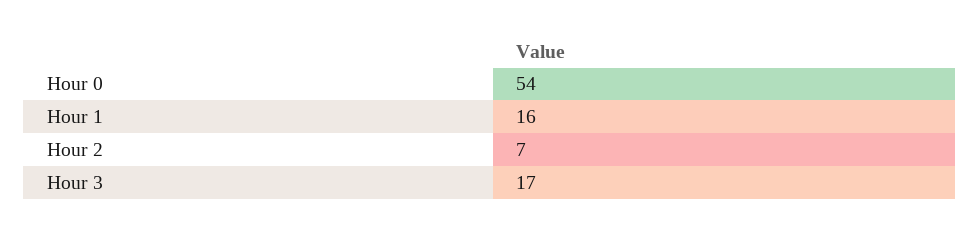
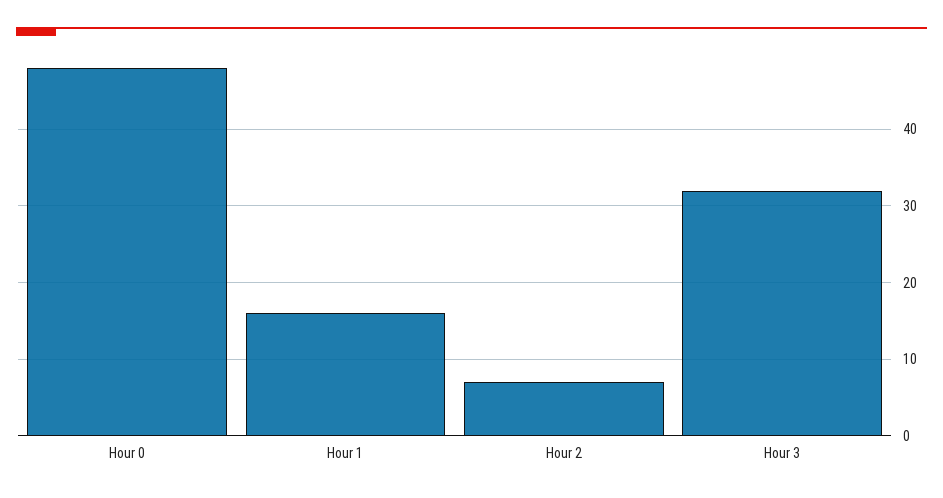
Hour 0: 54 -> 48
Hour 3: 17 -> 32

